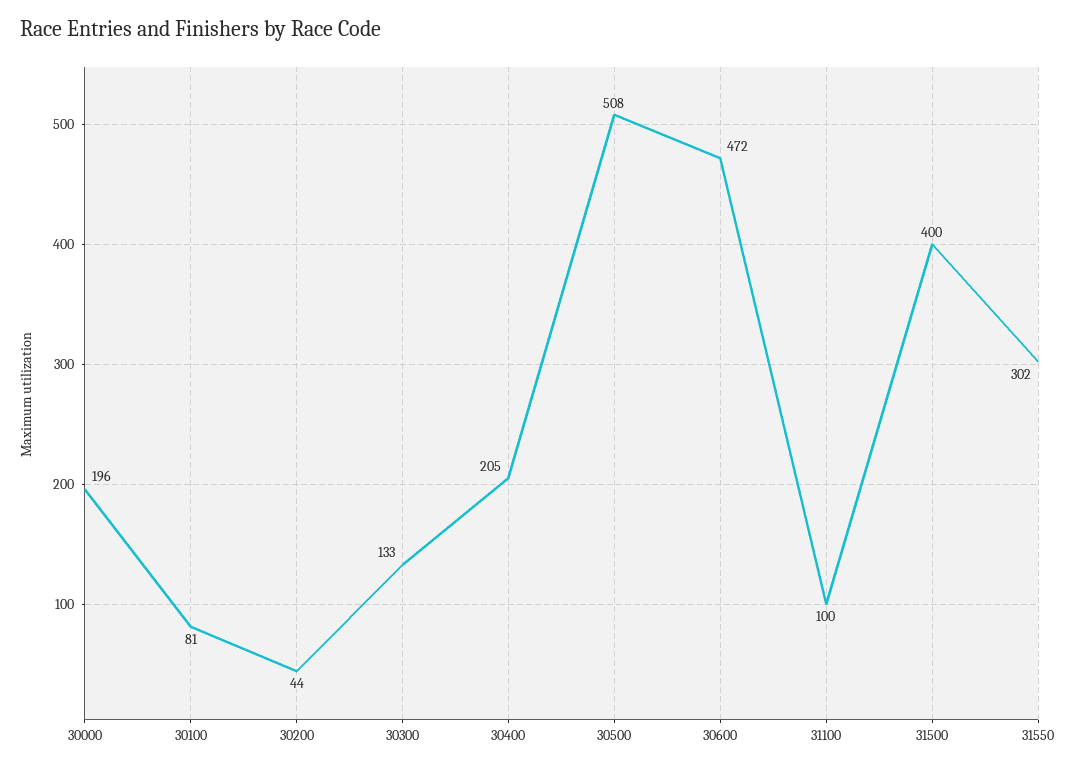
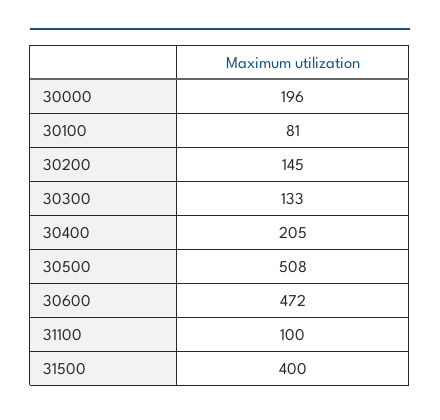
30200: 44 -> 145
31550: 302 -> none

